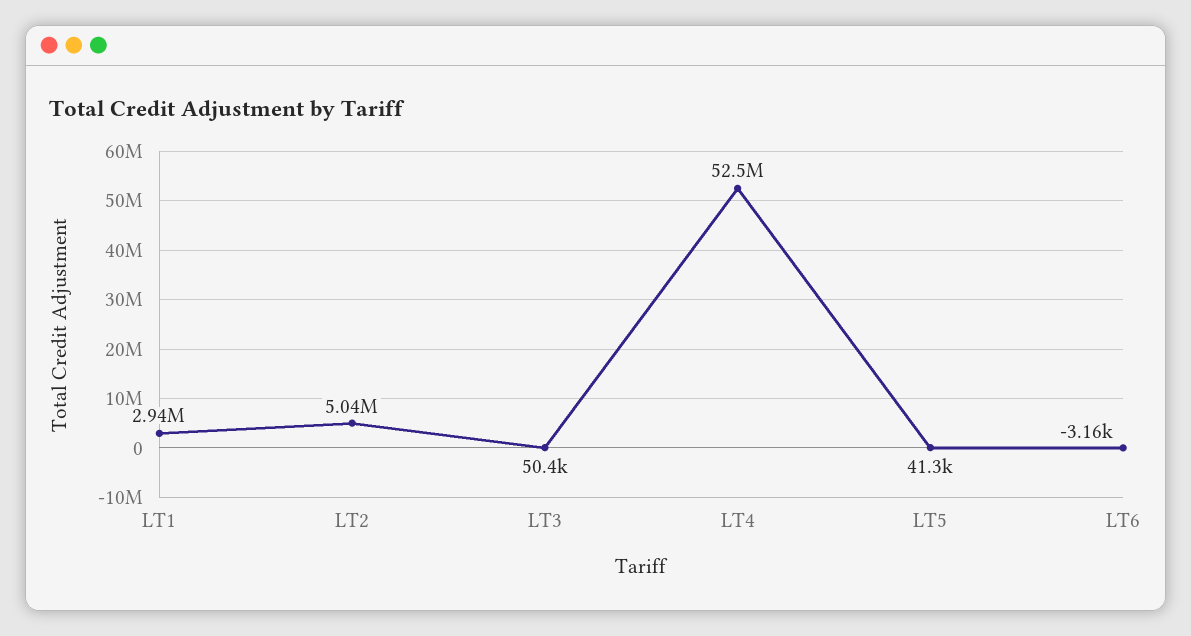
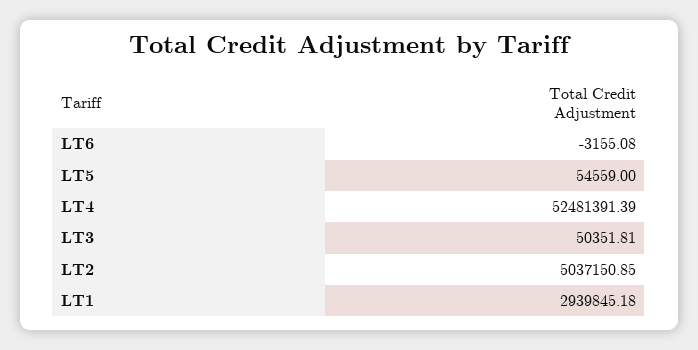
LT5: 41300 -> 54559

